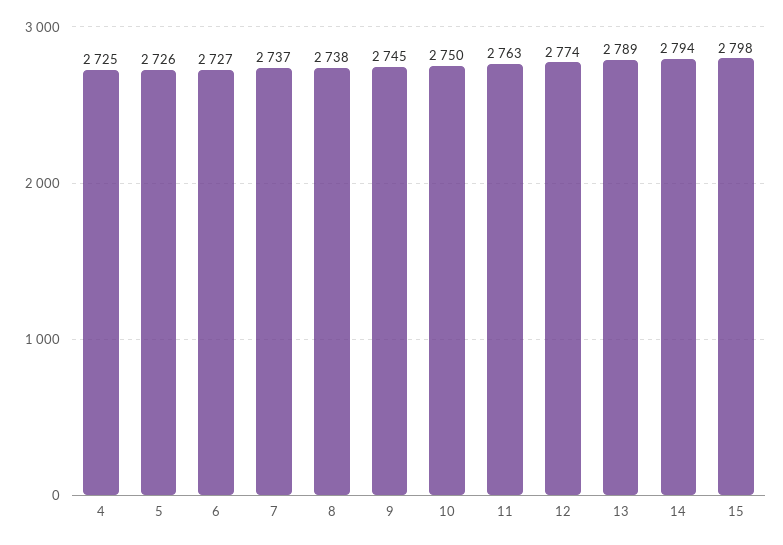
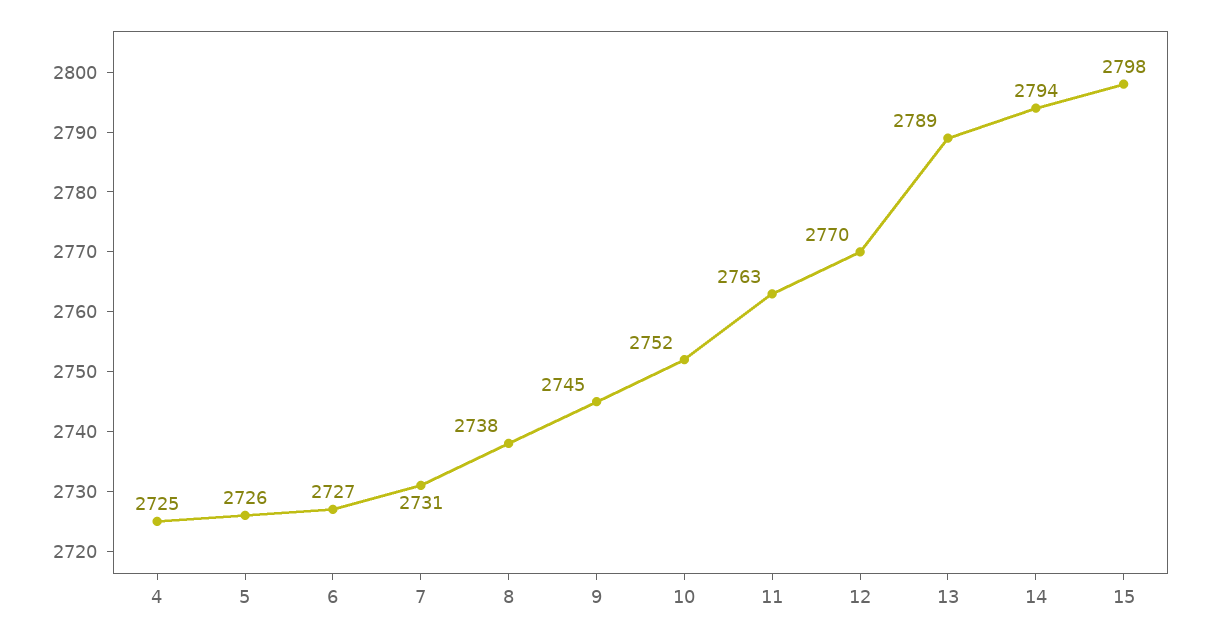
7: 2737 -> 2731
10: 2750 -> 2752
12: 2774 -> 2770

